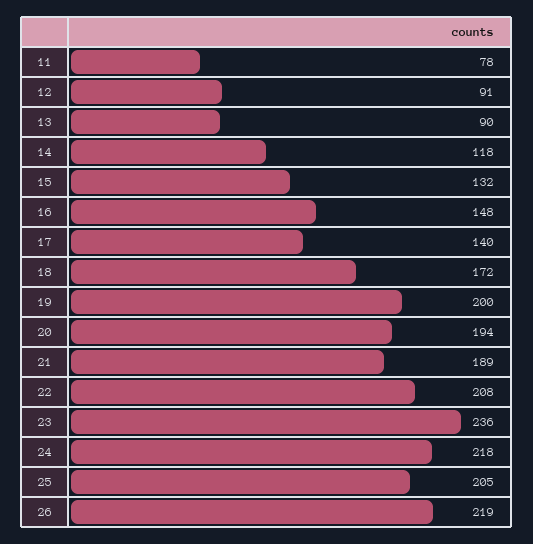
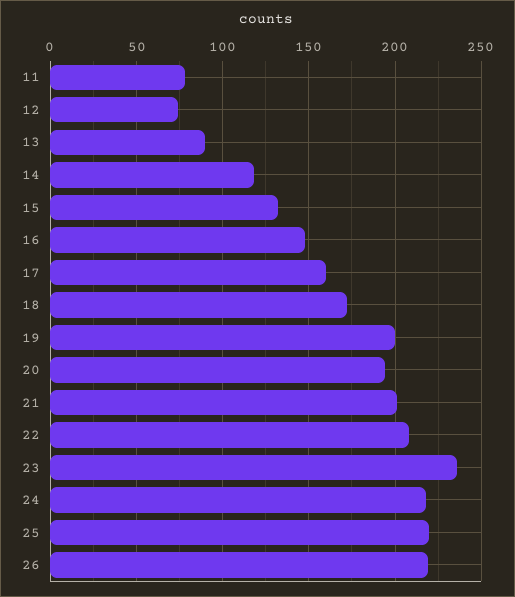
12: 91 -> 75
17: 140 -> 160
21: 189 -> 200
25: 205 -> 220

